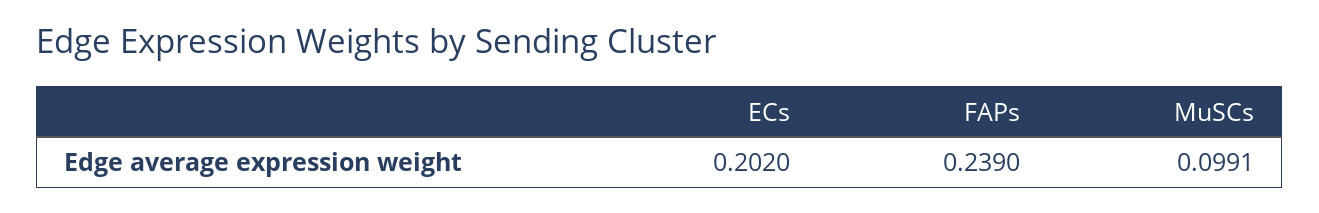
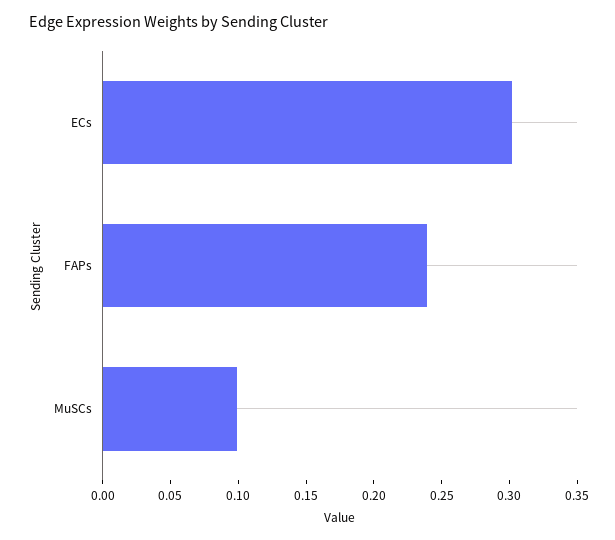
ECs: 0.202 -> 0.3

